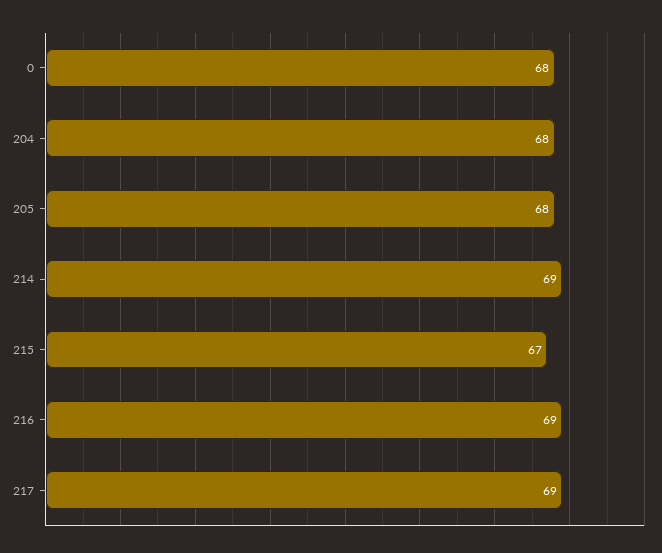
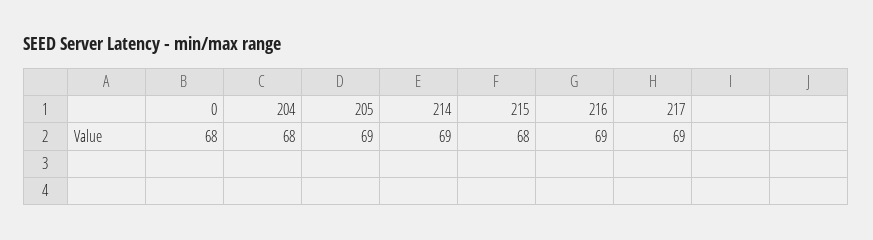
205: 68 -> 69
215: 67 -> 68

